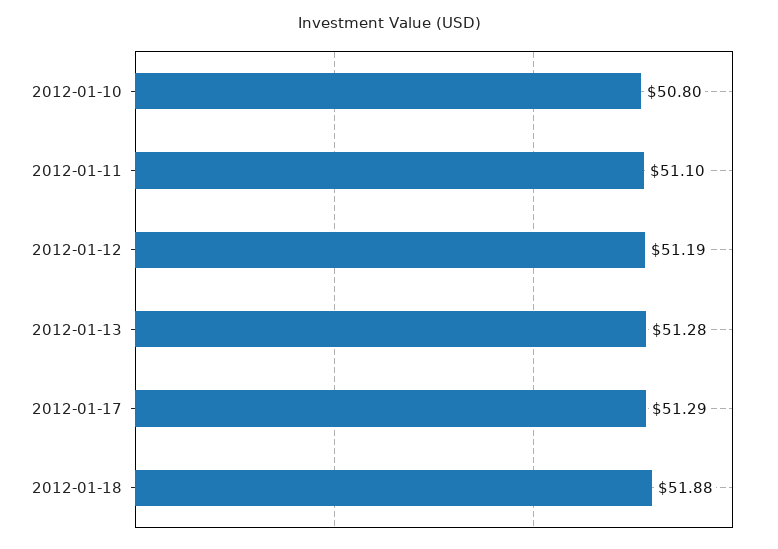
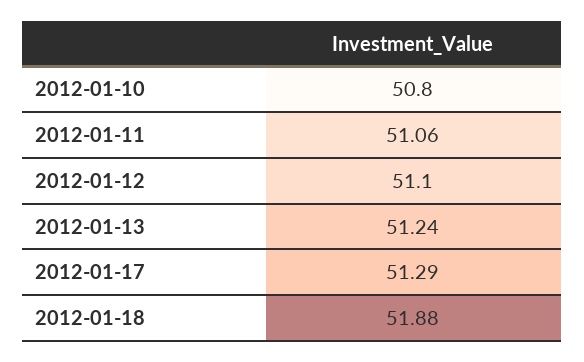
2012-01-11: 51.1 -> 51.06
2012-01-12: 51.19 -> 51.1
2012-01-13: 51.28 -> 51.24

